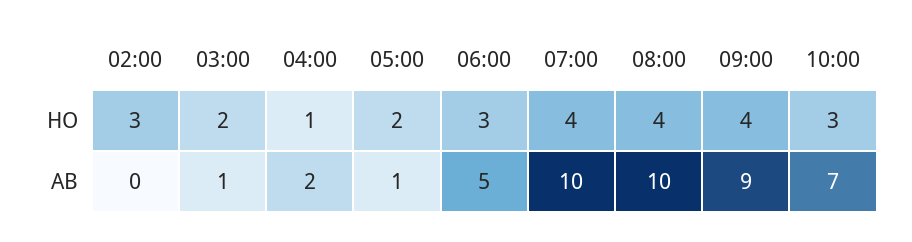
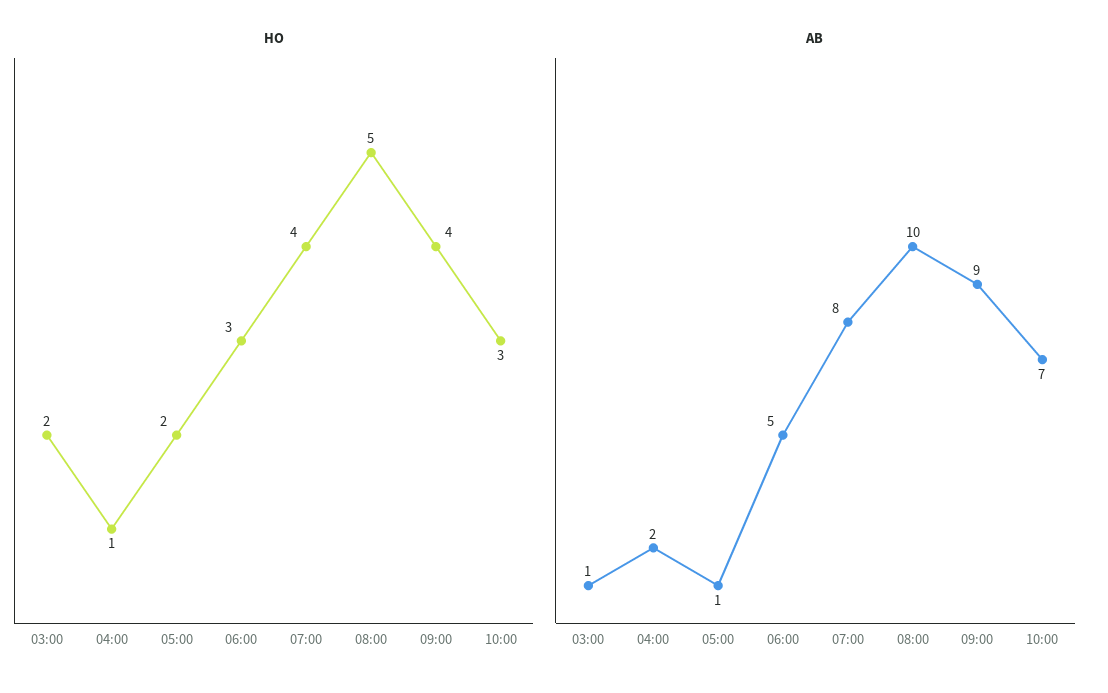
HO, 02:00: 3 -> none
HO, 08:00: 4 -> 5
AB, 02:00: 0 -> none
AB, 07:00: 10 -> 8

